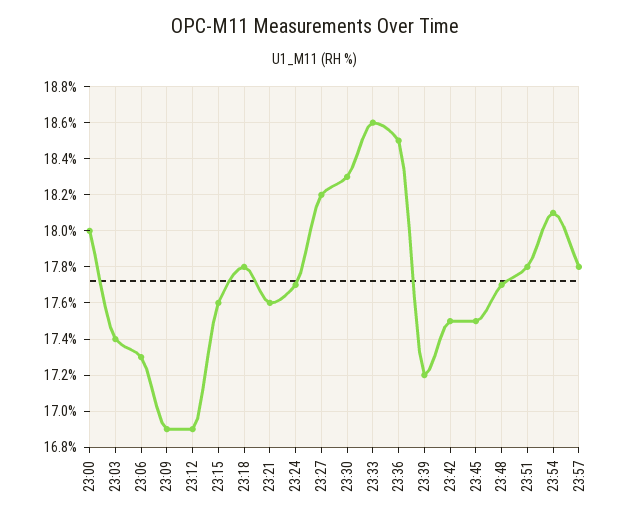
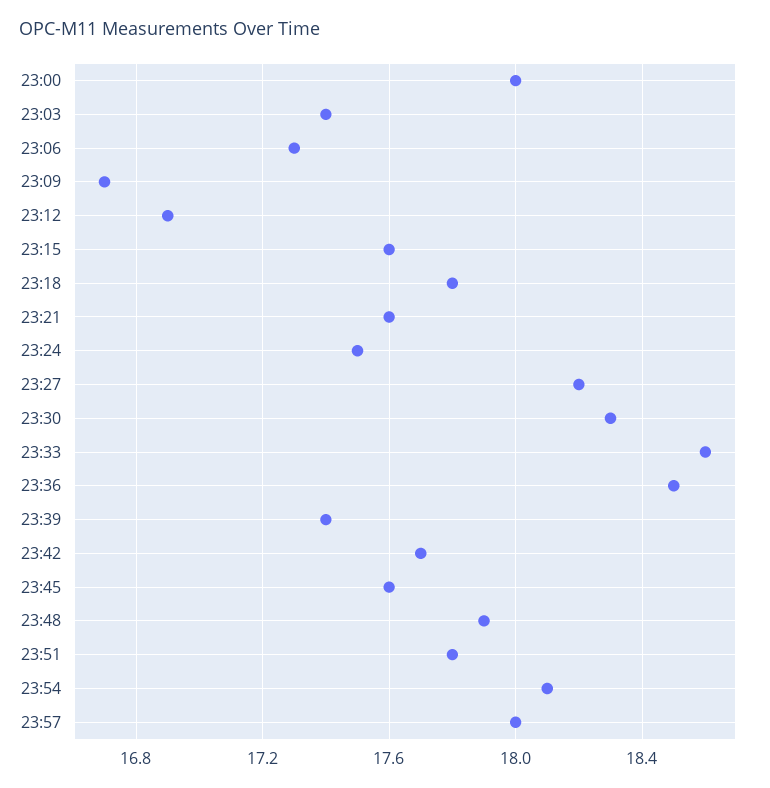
23:09: 16.9 -> 16.7
23:24: 17.7 -> 17.5
23:39: 17.2 -> 17.4
23:42: 17.5 -> 17.7
23:45: 17.5 -> 17.6
23:48: 17.7 -> 17.9
23:57: 17.8 -> 18

